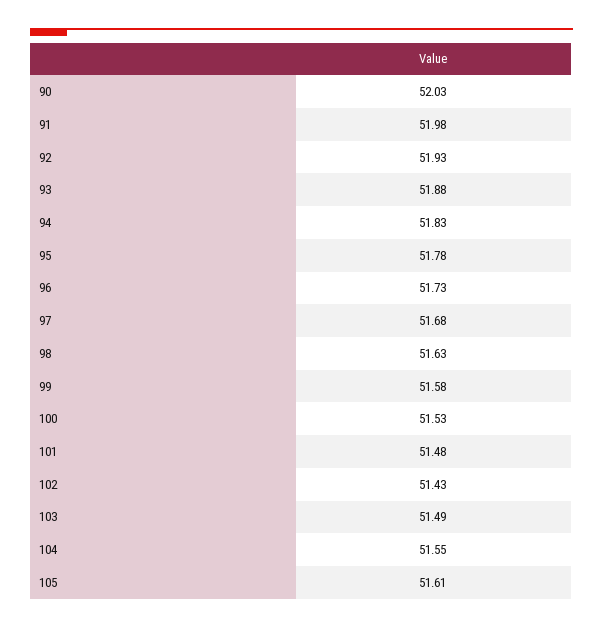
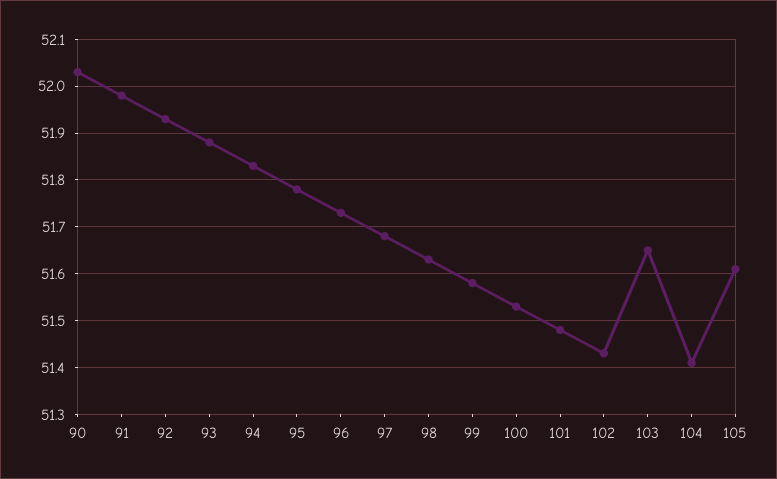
103: 51.49 -> 51.65
104: 51.55 -> 51.4

